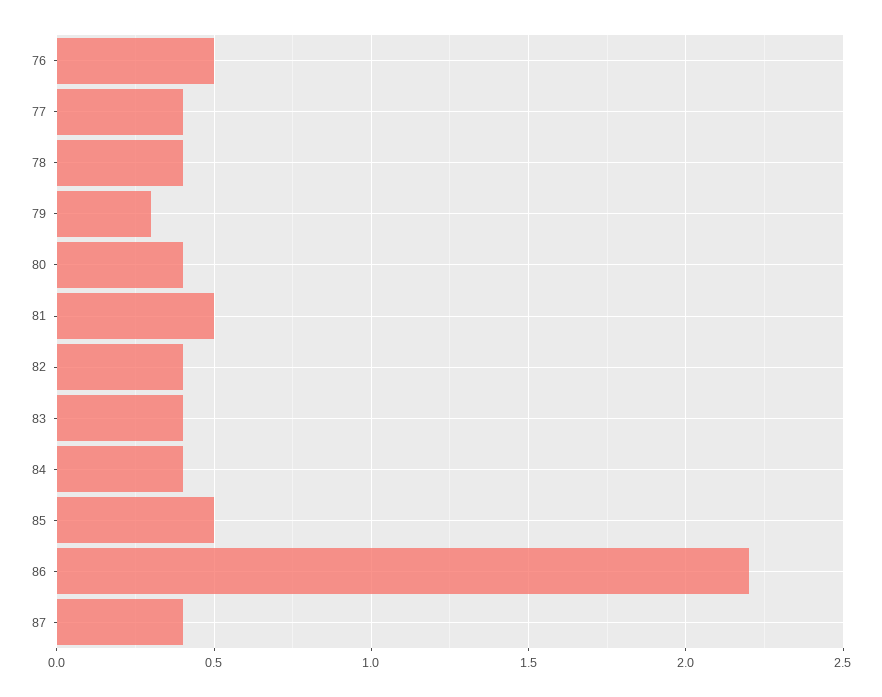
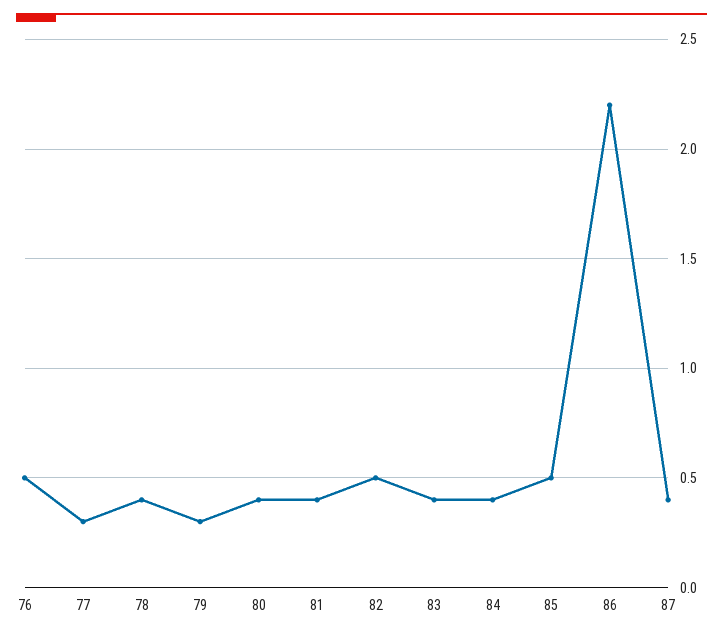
77: 0.4 -> 0.3
81: 0.5 -> 0.4
82: 0.4 -> 0.5

